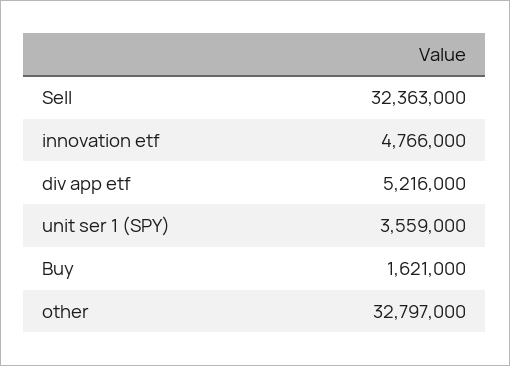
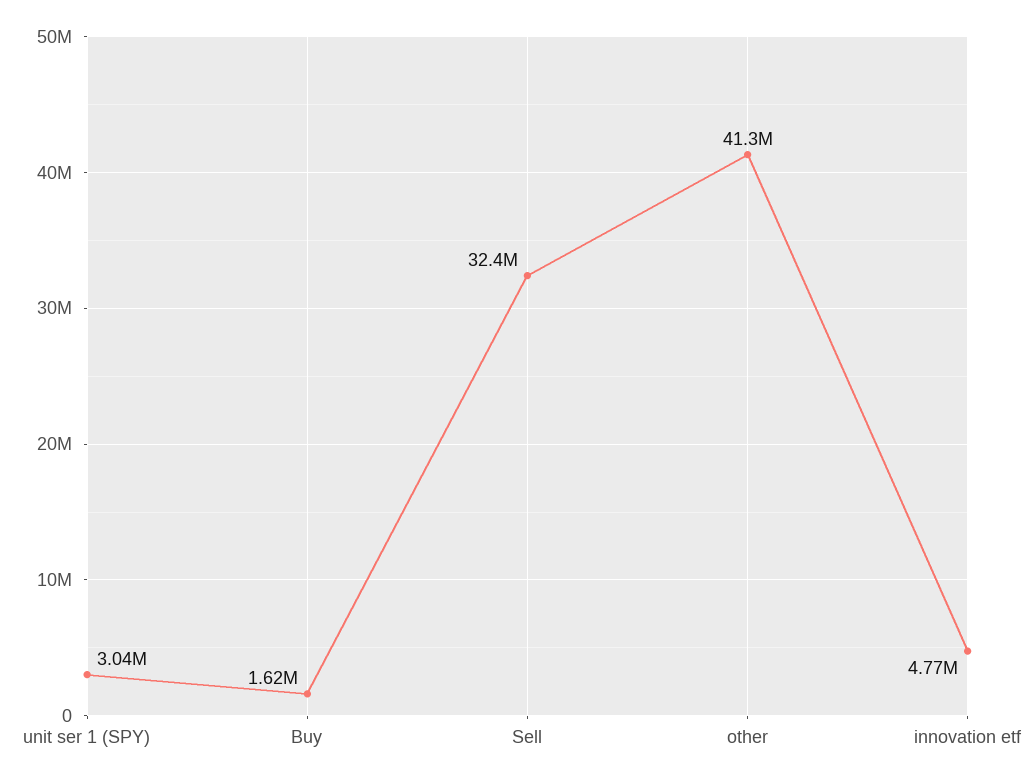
div app etf: 5216000 -> none
unit ser 1 (SPY): 3559000 -> 3040000
other: 32797000 -> 41300000

